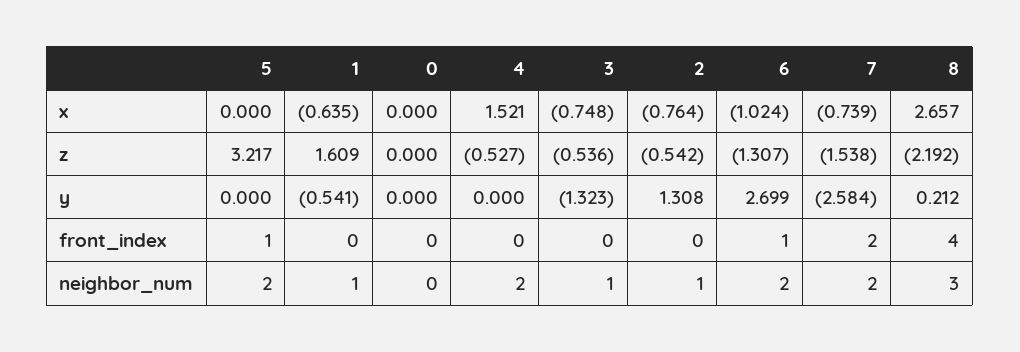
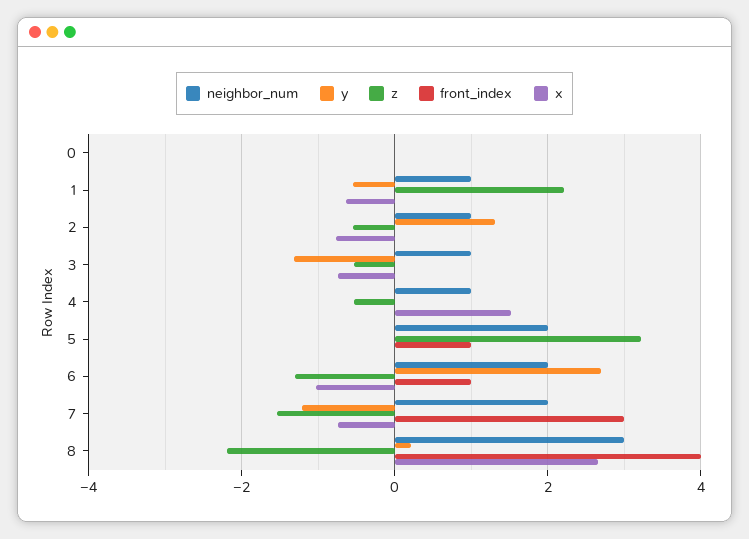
z, 1: 1.609 -> 2.2
y, 7: -2.584 -> -1.2
front_index, 7: 2 -> 3
neighbor_num, 4: 2 -> 1

